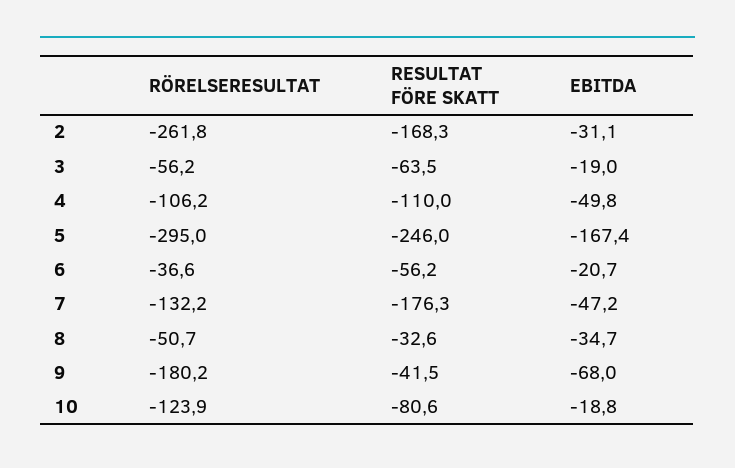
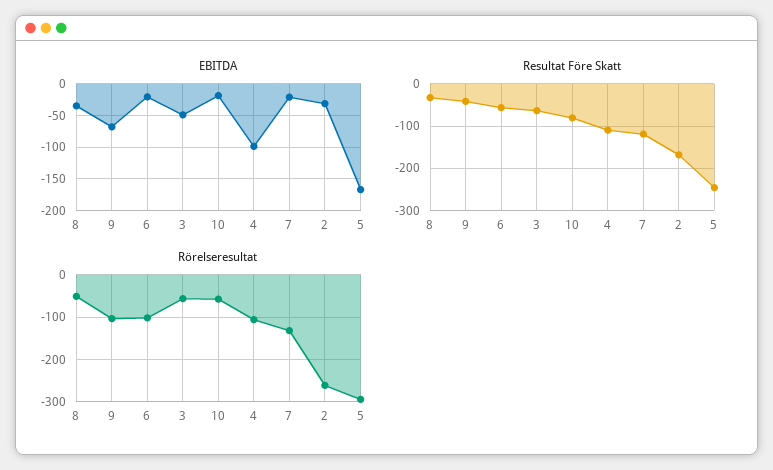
EBITDA, 3: -19 -> -50
EBITDA, 4: -49.8 -> -100
RÖRELSERESULTAT, 6: -36.6 -> -100
RESULTAT FÖRE SKATT, 7: -176.3 -> -120
EBITDA, 7: -47.2 -> -20
RÖRELSERESULTAT, 9: -180.2 -> -100
RÖRELSERESULTAT, 10: -123.9 -> -60

